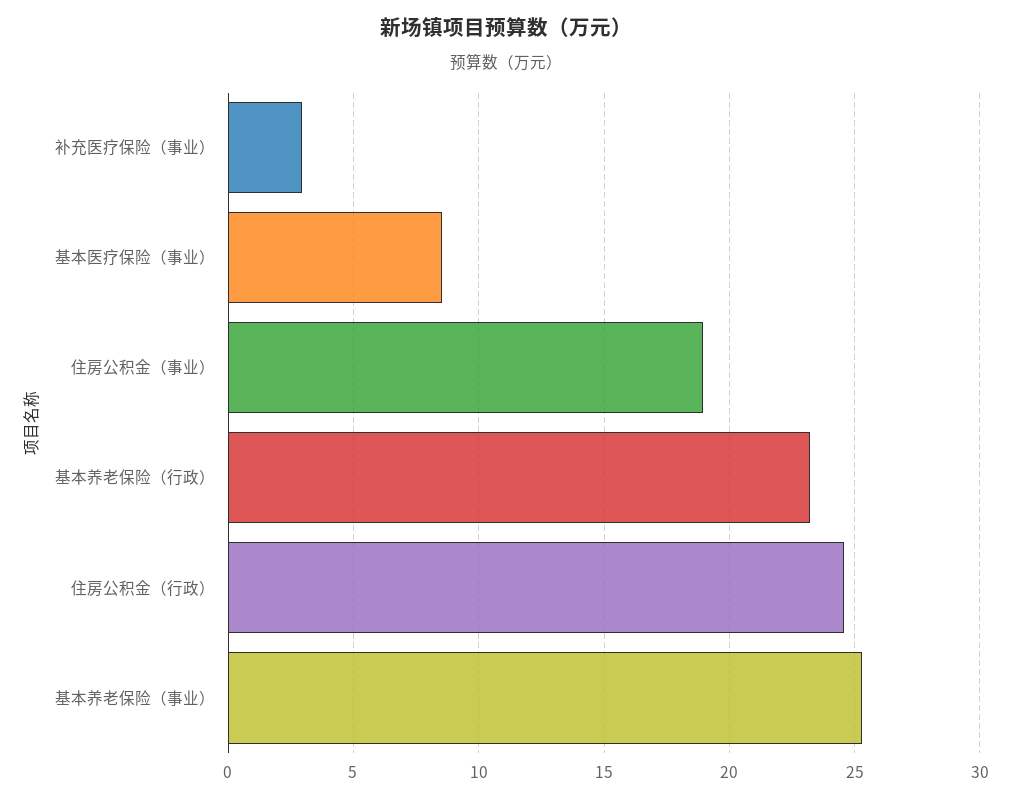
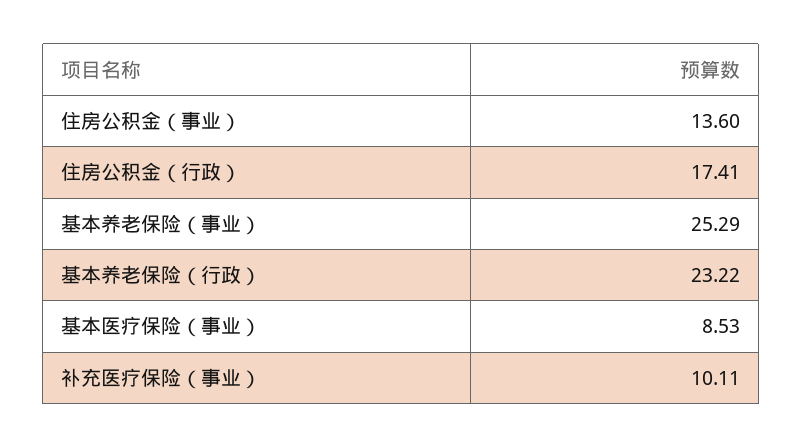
补充医疗保险（事业）: 3 -> 10.11
住房公积金（事业）: 19 -> 13.6
住房公积金（行政）: 24.5 -> 17.41

